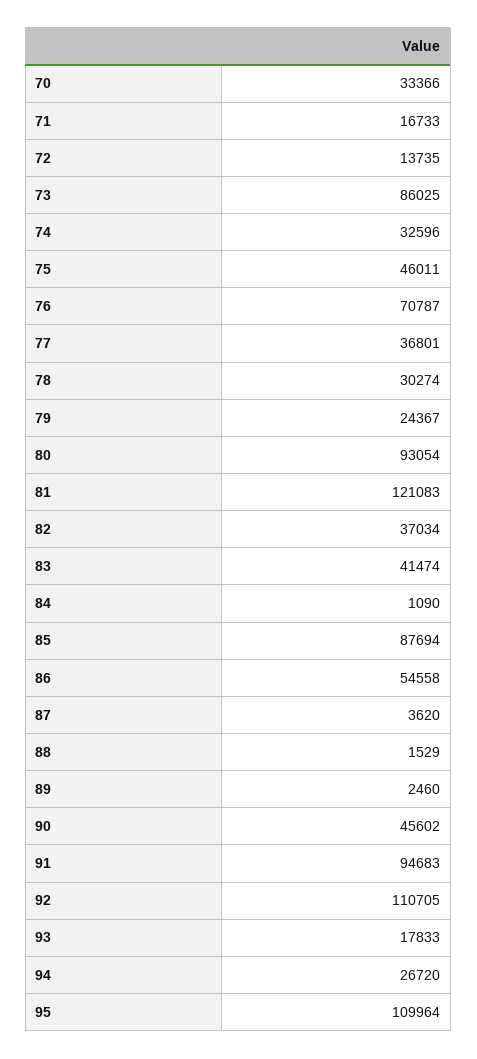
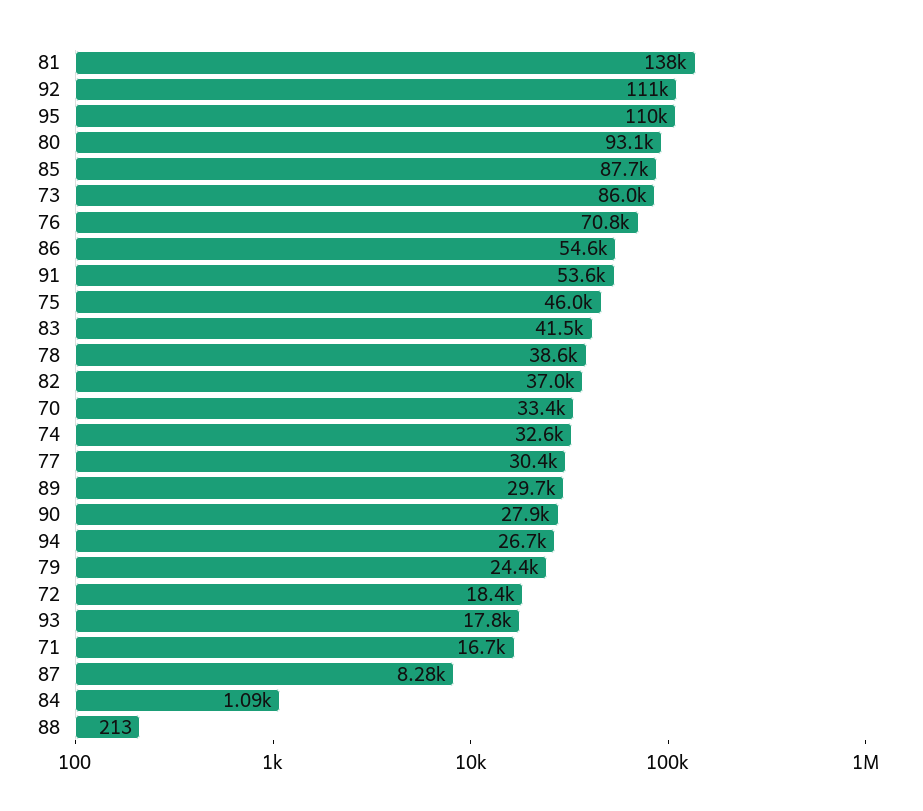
72: 13735 -> 18400
77: 36801 -> 30400
78: 30274 -> 38600
81: 121083 -> 138000
87: 3620 -> 8280
88: 1529 -> 213
89: 2460 -> 29700
90: 45602 -> 27900
91: 94683 -> 53600

